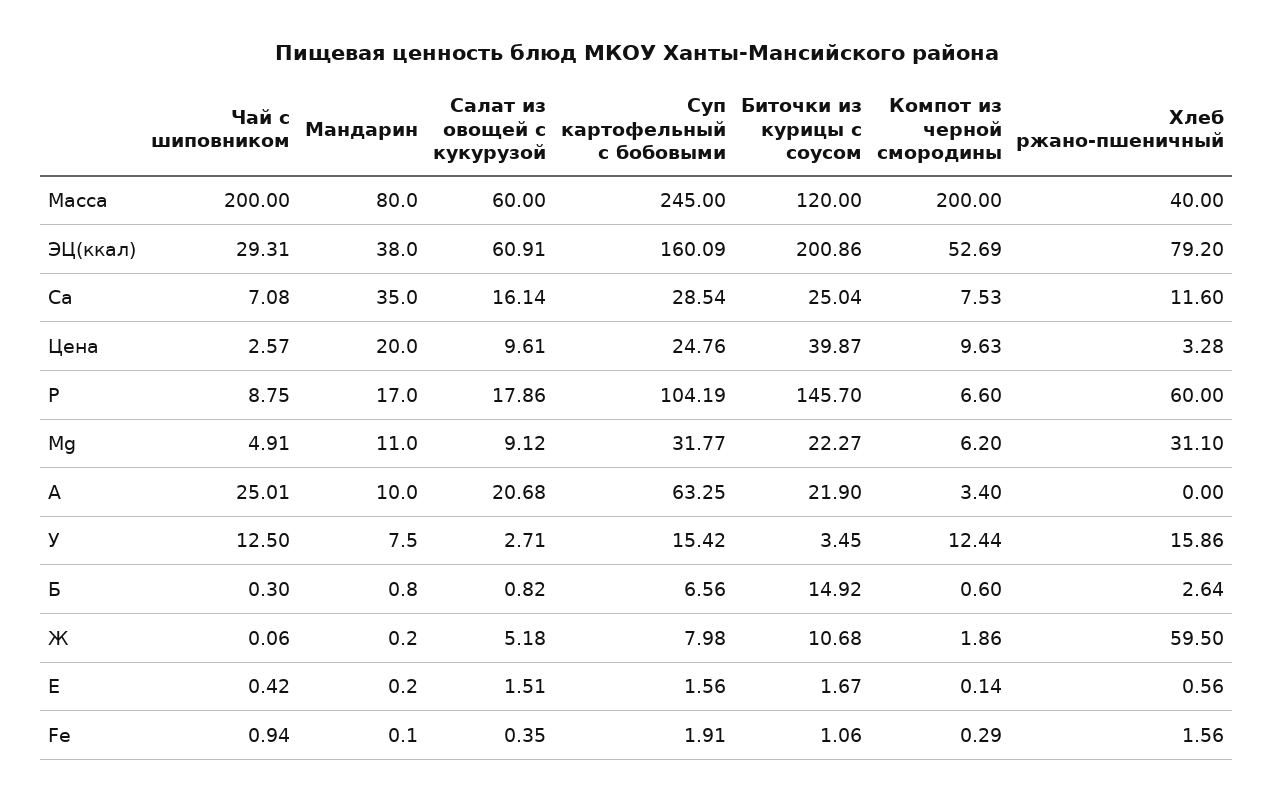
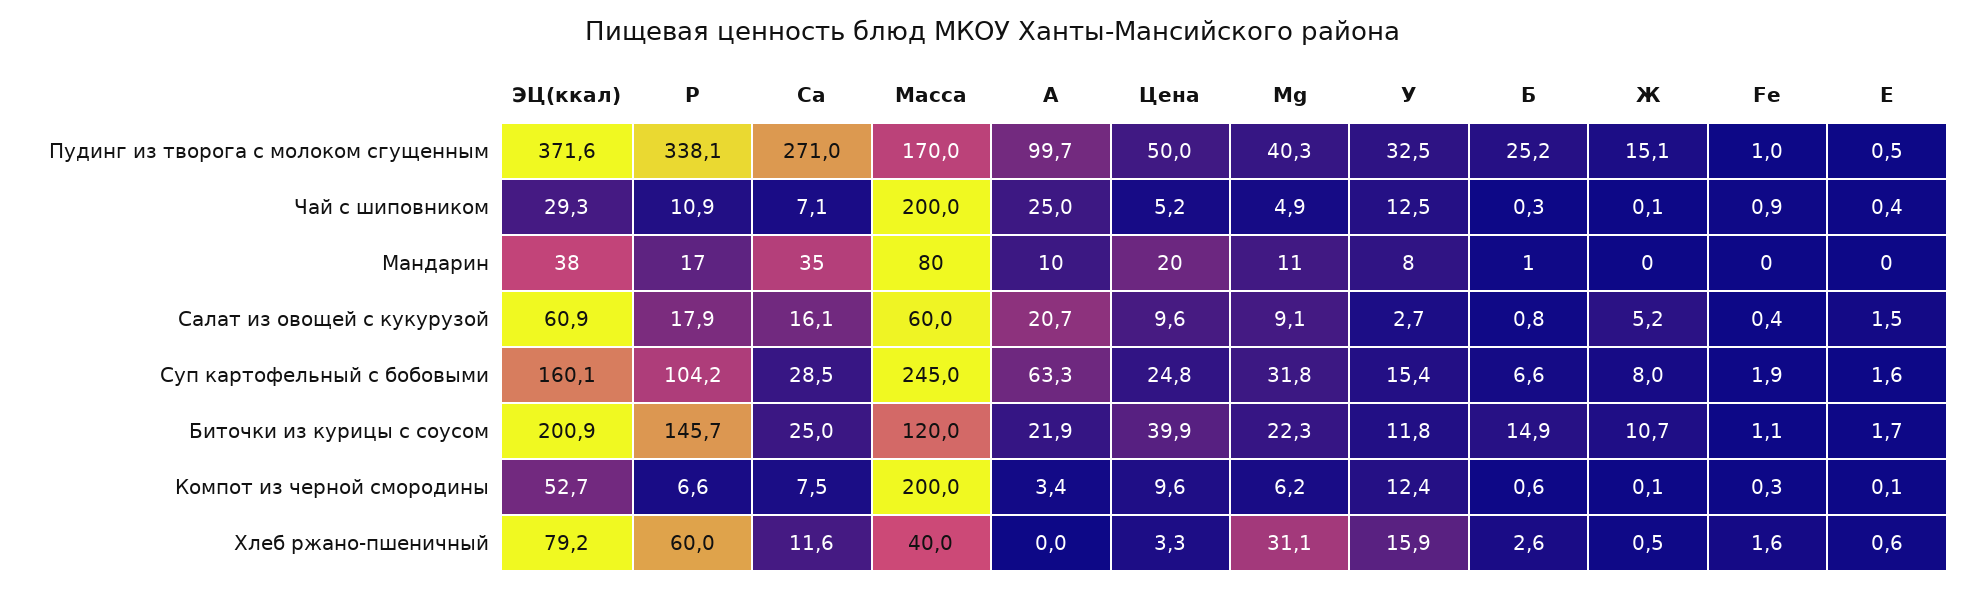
Чай с шиповником, Цена: 2.57 -> 5.2
Чай с шиповником, Р: 8.75 -> 10.9
Биточки из курицы с соусом, У: 3.45 -> 11.8
Компот из черной смородины, Ж: 1.86 -> 0.1
Хлеб ржано-пшеничный, Ж: 59.5 -> 0.5
Пудинг из творога с молоком сгущенным, ЭЦ(ккал): none -> 371.6
Пудинг из творога с молоком сгущенным, Р: none -> 338.1
Пудинг из творога с молоком сгущенным, Са: none -> 271
Пудинг из творога с молоком сгущенным, Масса: none -> 170
Пудинг из творога с молоком сгущенным, А: none -> 99.7
Пудинг из творога с молоком сгущенным, Цена: none -> 50
Пудинг из творога с молоком сгущенным, Mg: none -> 40.3
Пудинг из творога с молоком сгущенным, У: none -> 32.5
Пудинг из творога с молоком сгущенным, Б: none -> 25.2
Пудинг из творога с молоком сгущенным, Ж: none -> 15.1
Пудинг из творога с молоком сгущенным, Fe: none -> 1
Пудинг из творога с молоком сгущенным, Е: none -> 0.5

